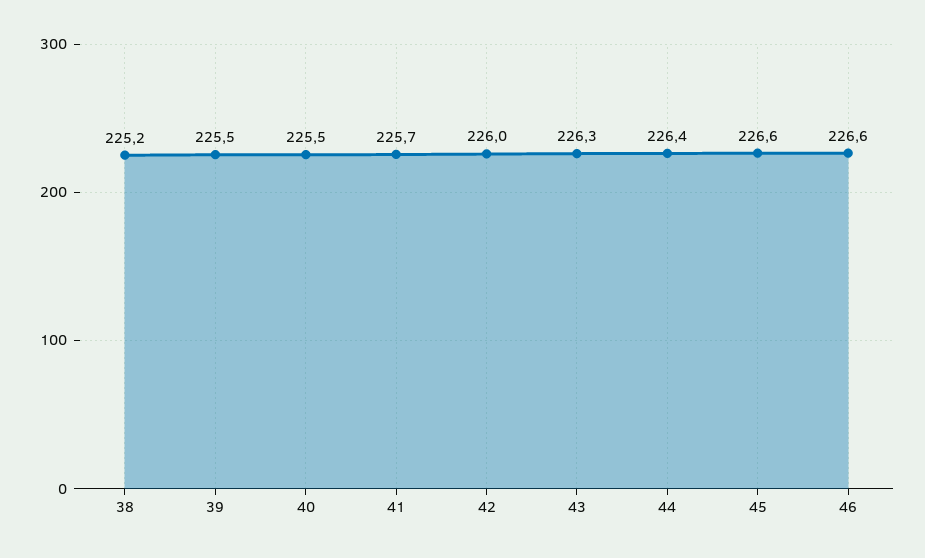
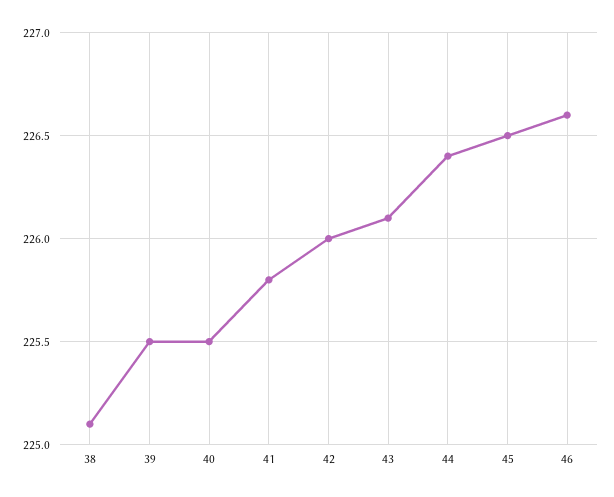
38: 225.2 -> 225.1
41: 225.7 -> 225.8
43: 226.3 -> 226.1
45: 226.6 -> 226.5

